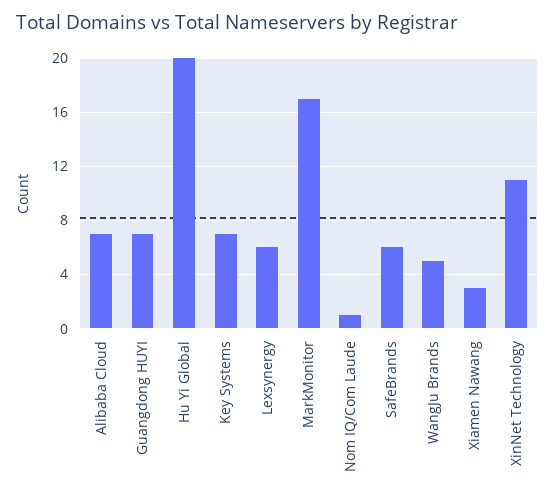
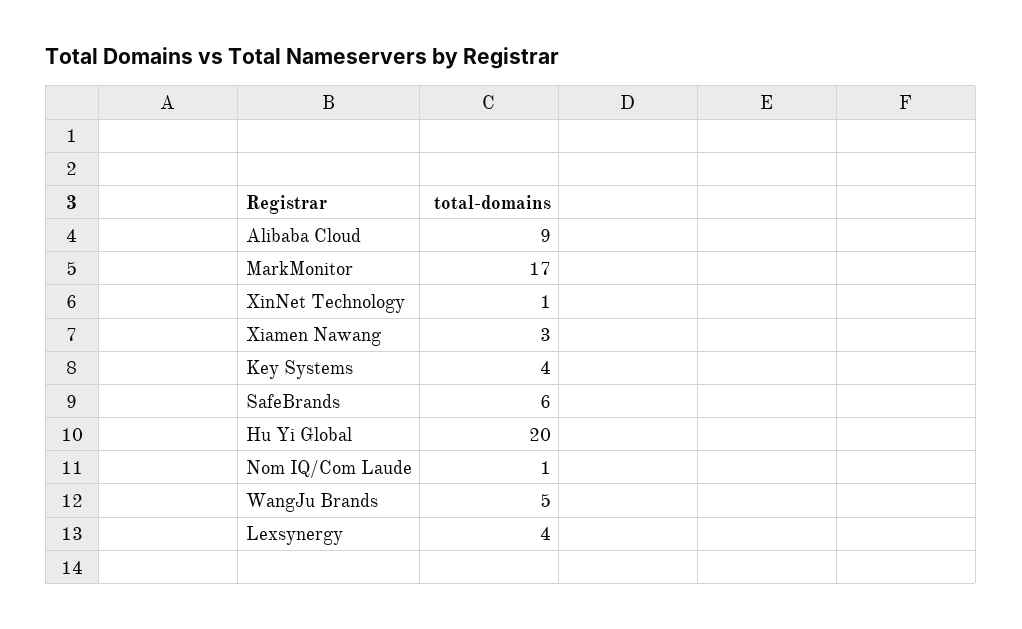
Alibaba Cloud: 7 -> 9
Guangdong HUYI: 7 -> none
Key Systems: 7 -> 4
Lexsynergy: 6 -> 4
XinNet Technology: 11 -> 1

